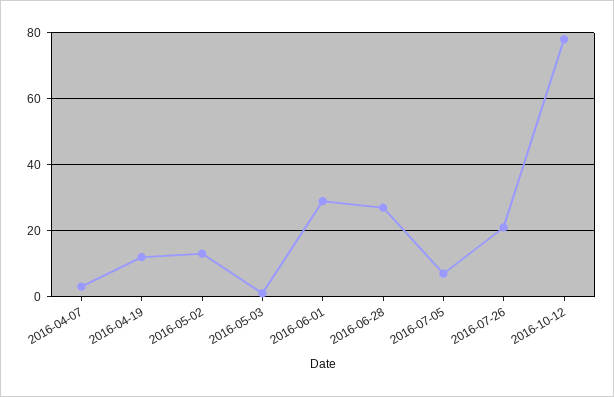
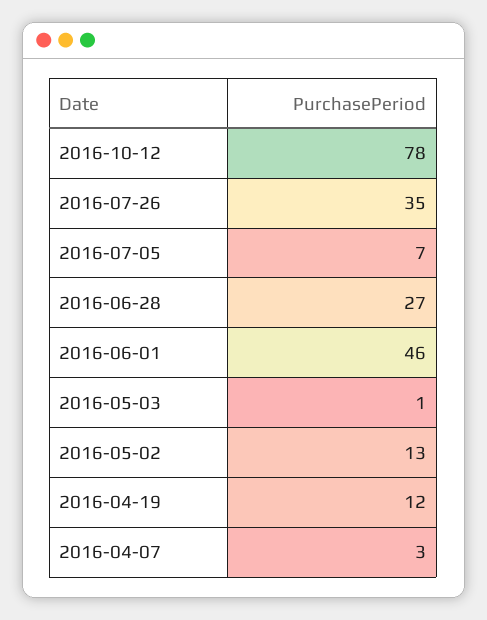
2016-06-01: 30 -> 46
2016-07-26: 20 -> 35

